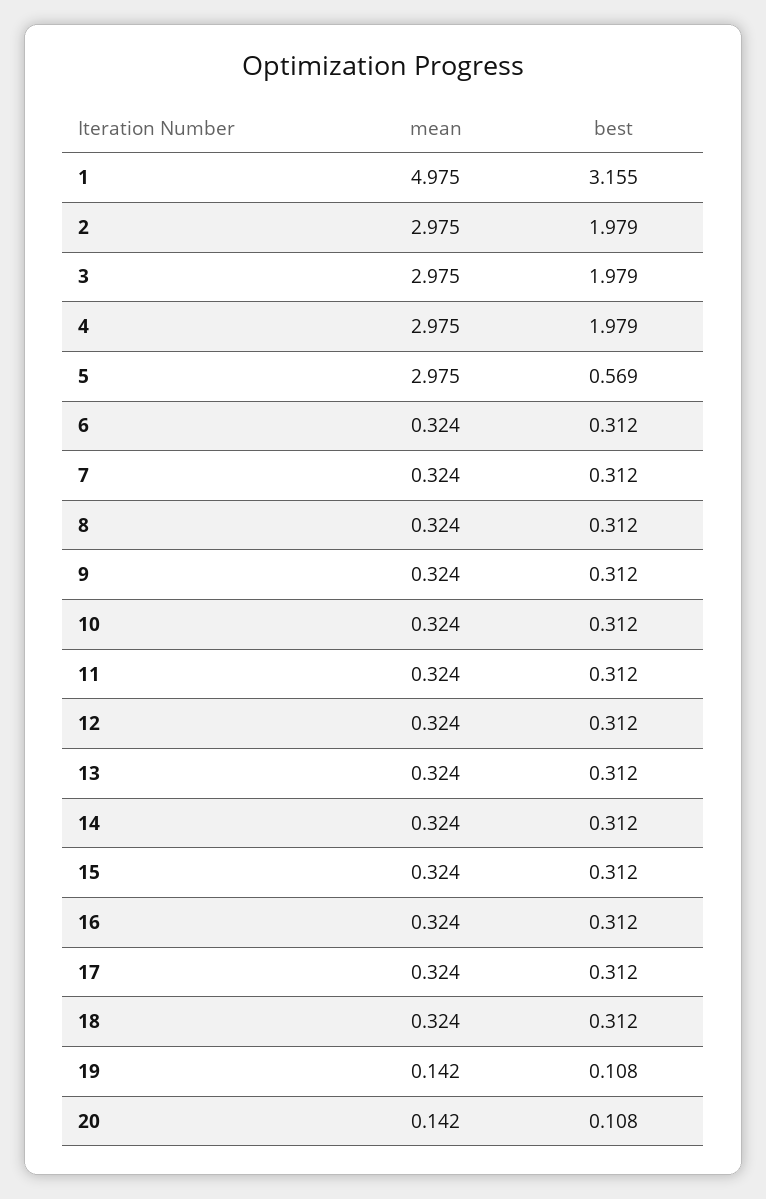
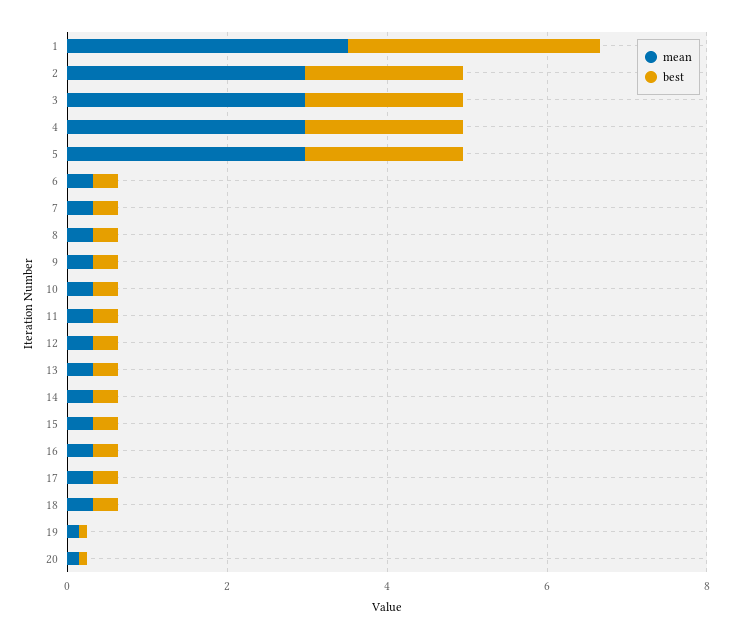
mean, 1: 4.975 -> 3.5
best, 5: 0.569 -> 2

